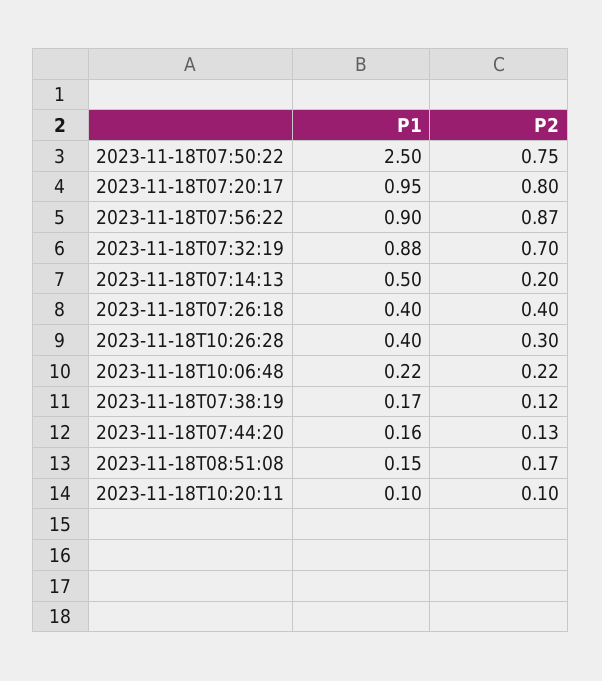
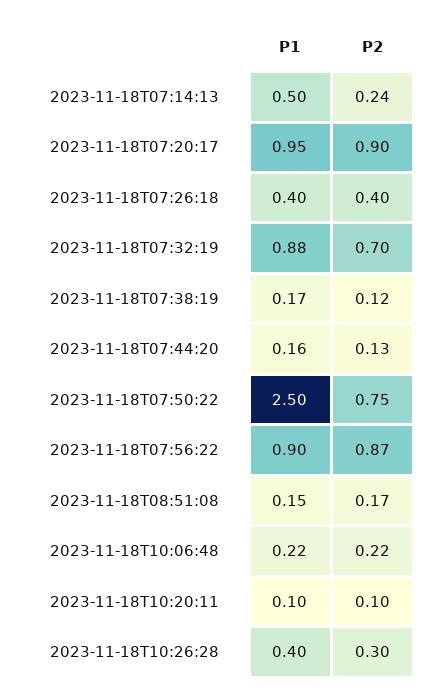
P2, 2023-11-18T07:20:17: 0.8 -> 0.9
P2, 2023-11-18T07:14:13: 0.2 -> 0.24

